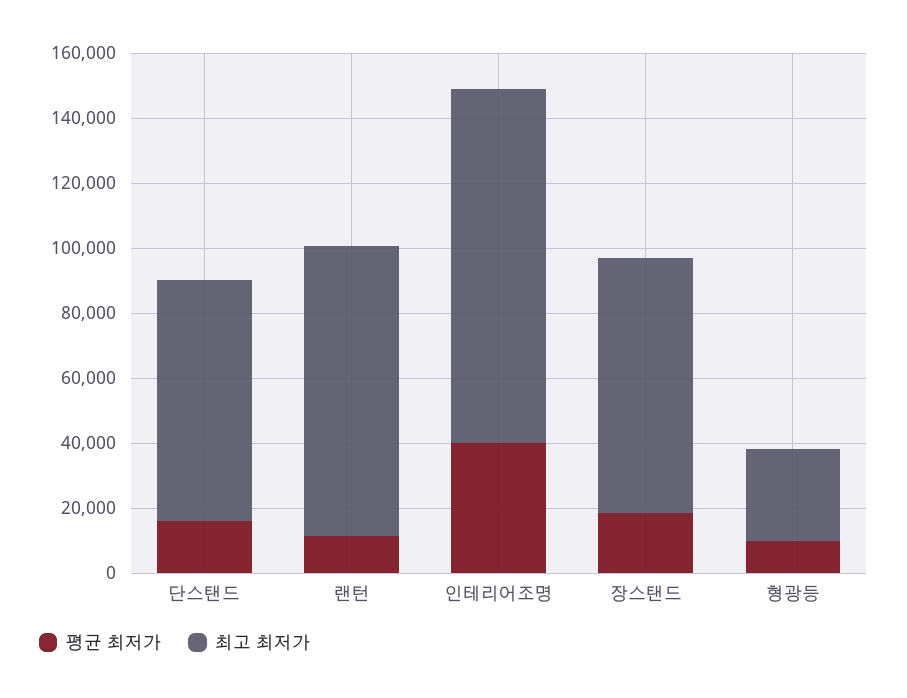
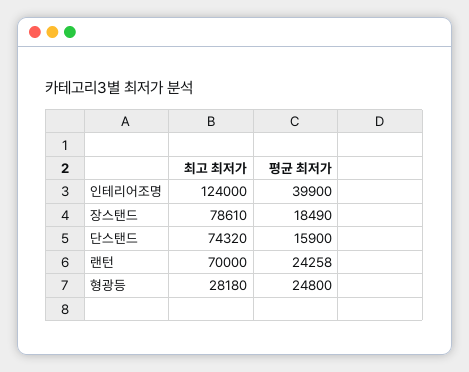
평균 최저가, 랜턴: 10000 -> 24258
최고 최저가, 랜턴: 90000 -> 70000
최고 최저가, 인테리어조명: 110000 -> 124000
평균 최저가, 형광등: 10000 -> 24800

